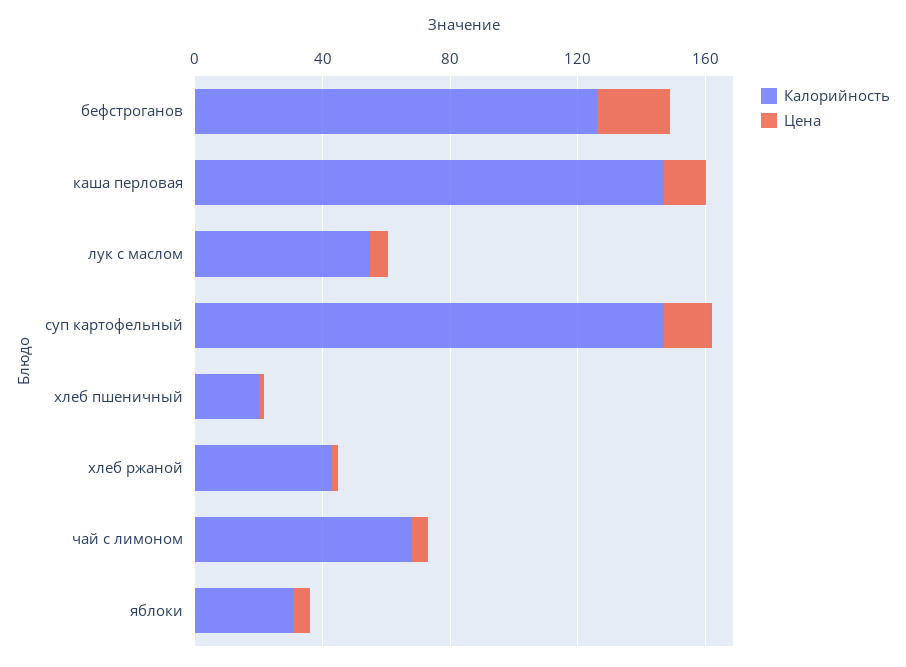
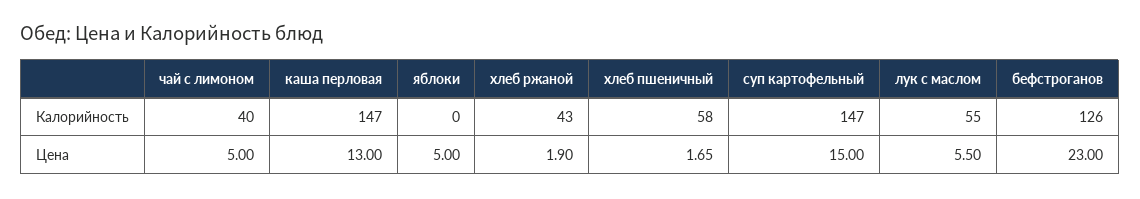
Калорийность, хлеб пшеничный: 20 -> 58
Калорийность, чай с лимоном: 70 -> 40
Калорийность, яблоки: 30 -> 0

